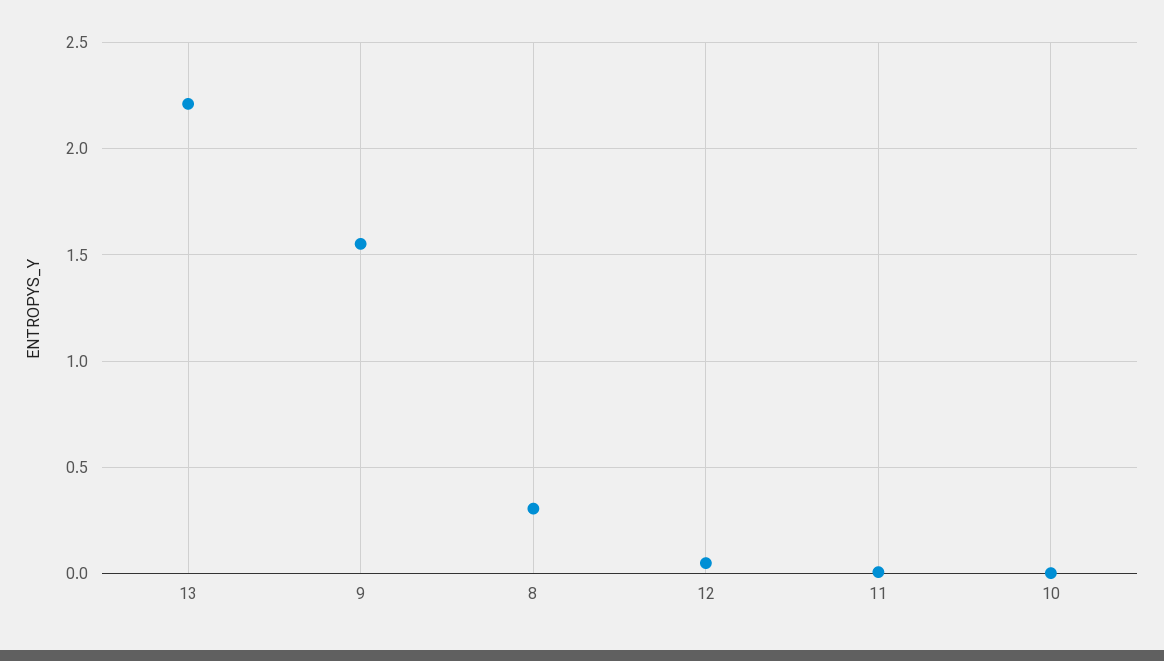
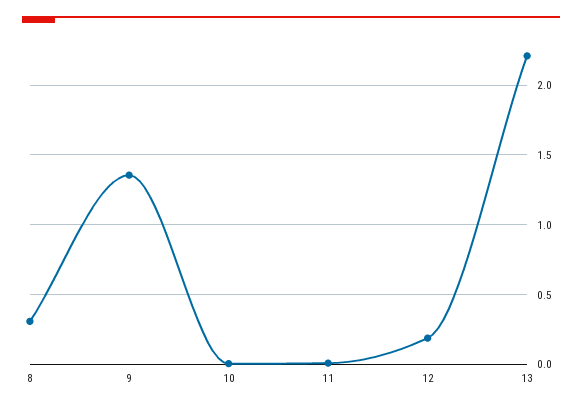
9: 1.55 -> 1.35
12: 0.05 -> 0.2

